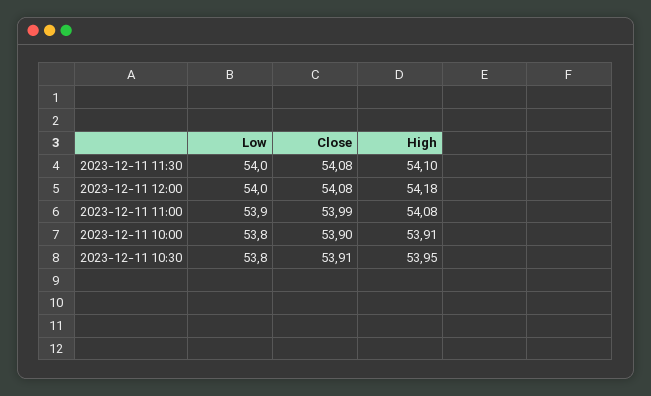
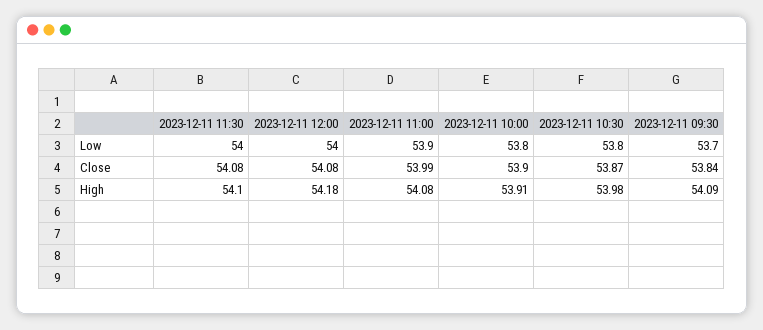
Close, 2023-12-11 10:30: 53.91 -> 53.87
High, 2023-12-11 10:30: 53.95 -> 53.98
Low, 2023-12-11 09:30: none -> 53.7
Close, 2023-12-11 09:30: none -> 53.84
High, 2023-12-11 09:30: none -> 54.09

